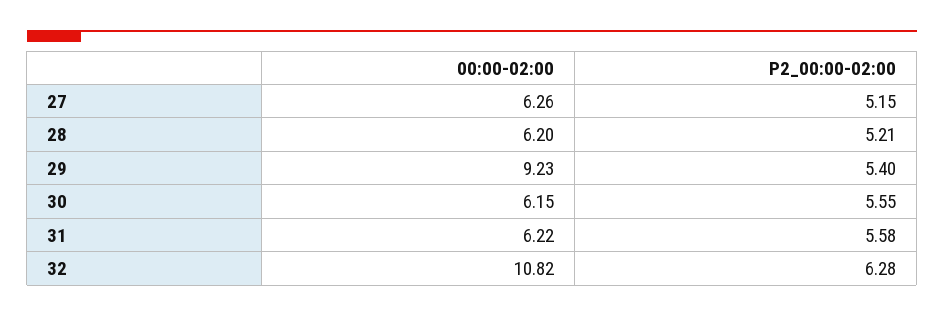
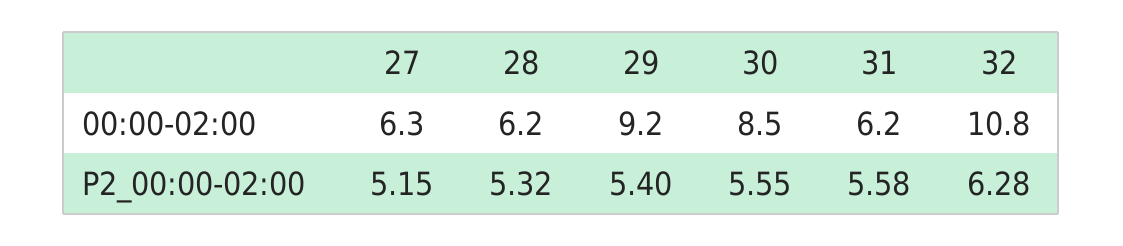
P2_00:00-02:00, 28: 5.21 -> 5.32
00:00-02:00, 30: 6.15 -> 8.5

